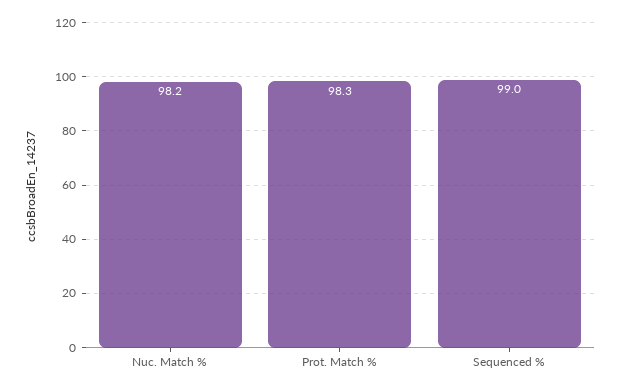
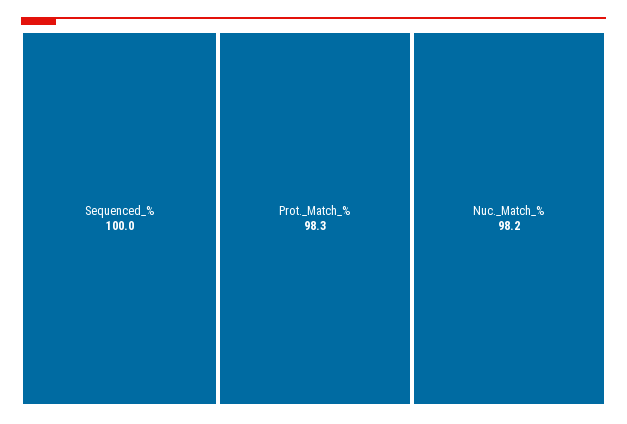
Sequenced %: 99 -> 100

